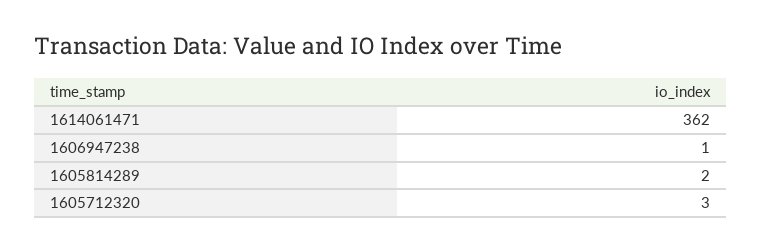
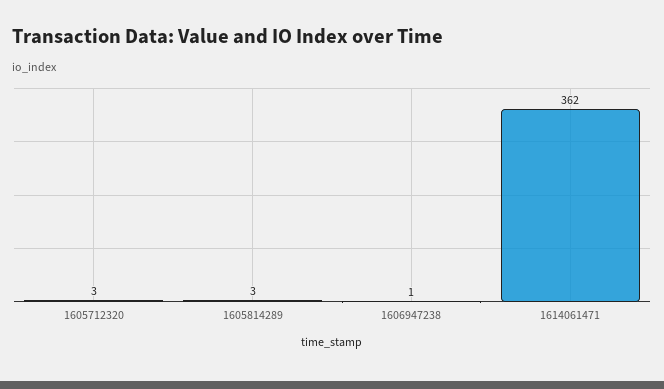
1605814289: 2 -> 3

